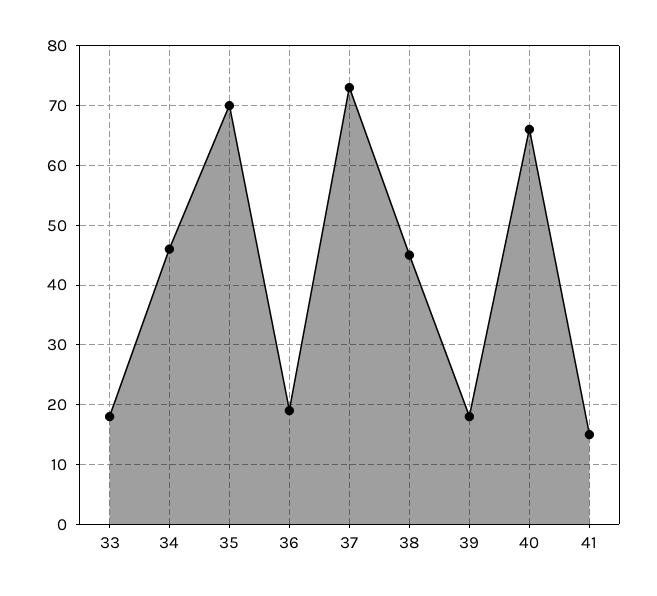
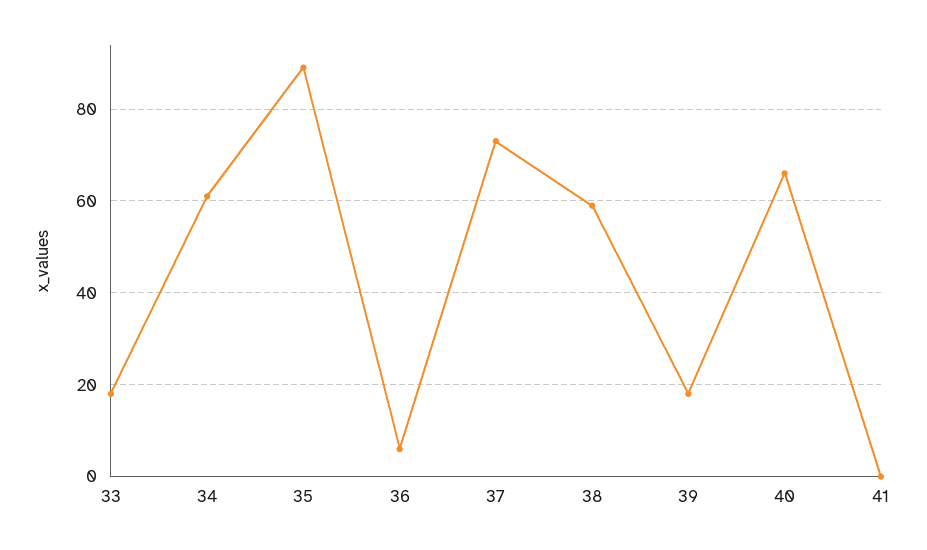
34: 45 -> 60
35: 70 -> 90
36: 20 -> 5
38: 45 -> 60
41: 15 -> 0

